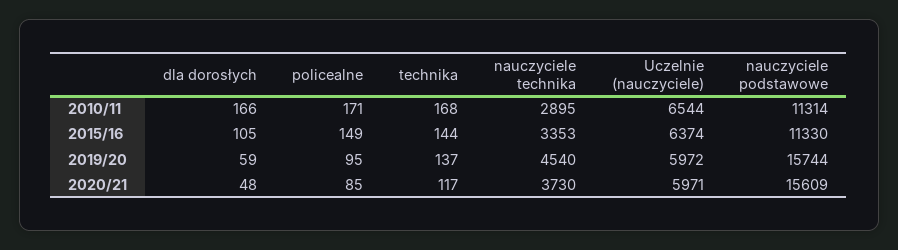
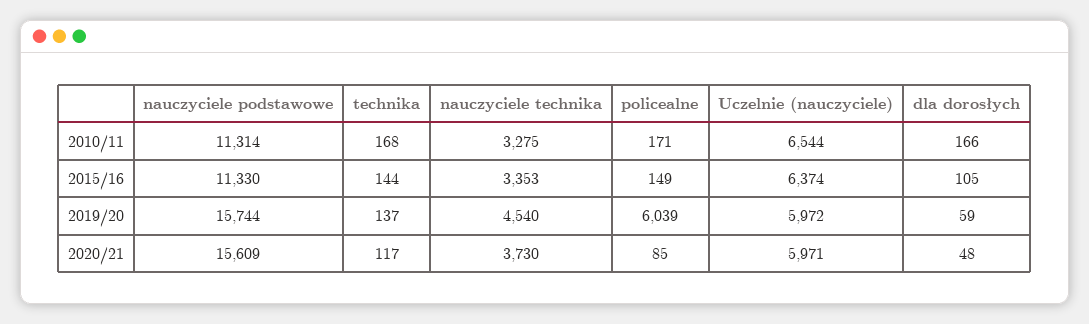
nauczyciele technika, 2010/11: 2895 -> 3275
policealne, 2019/20: 95 -> 6039

